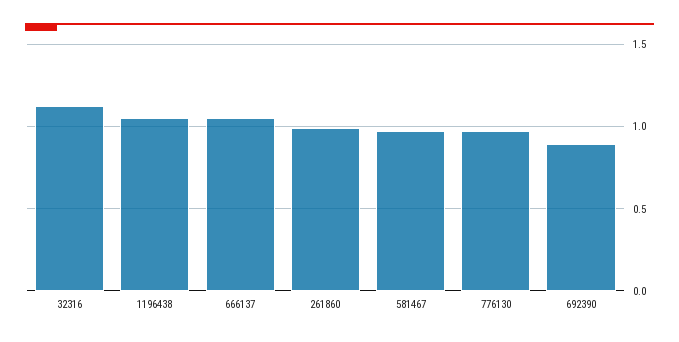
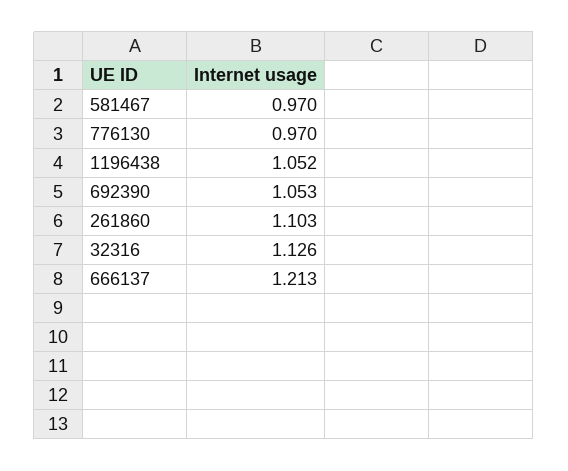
666137: 1.05 -> 1.213
261860: 1 -> 1.103
692390: 0.9 -> 1.053

